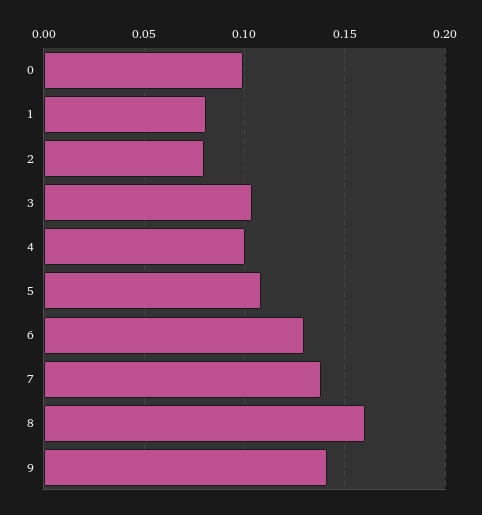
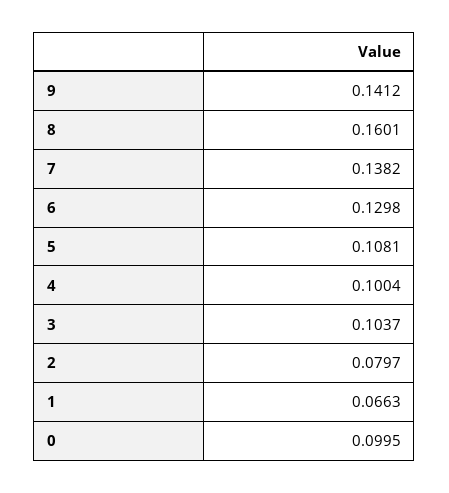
1: 0.08 -> 0.0663

